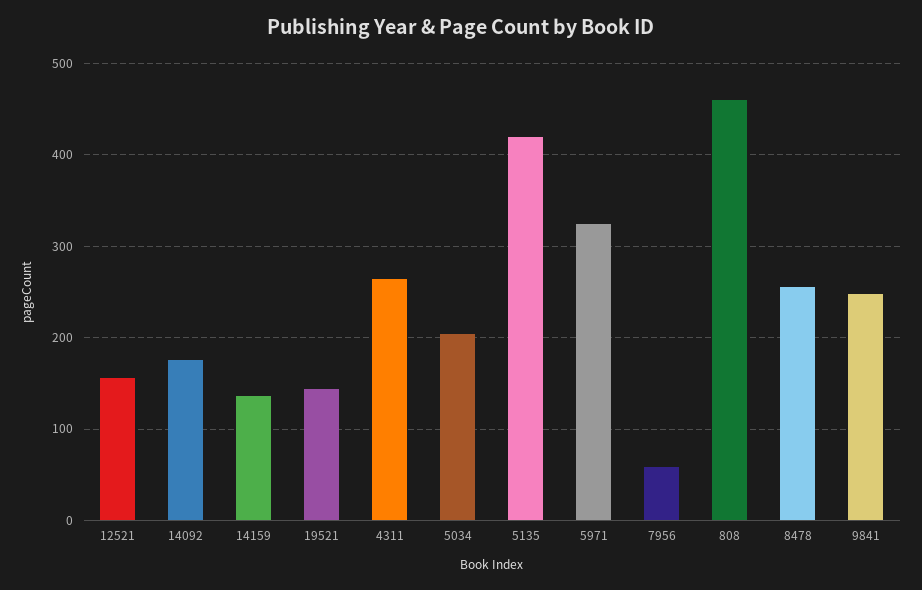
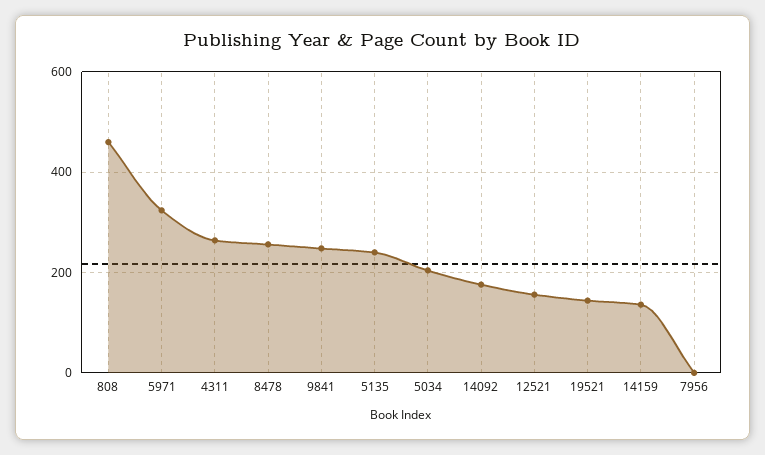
5135: 420 -> 240
7956: 60 -> 0

